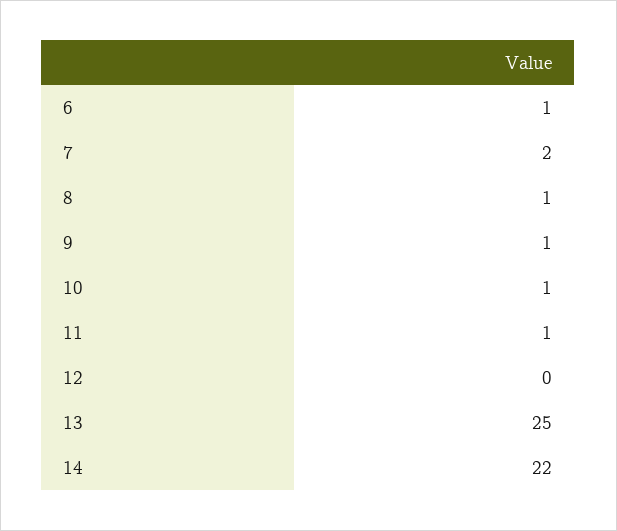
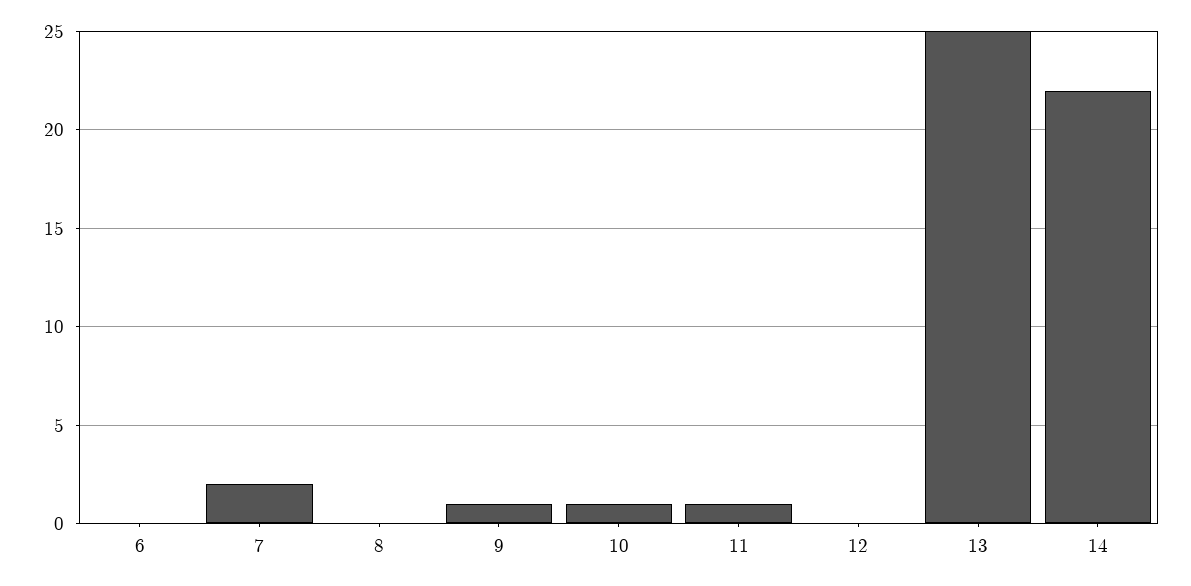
6: 1 -> 0
8: 1 -> 0

